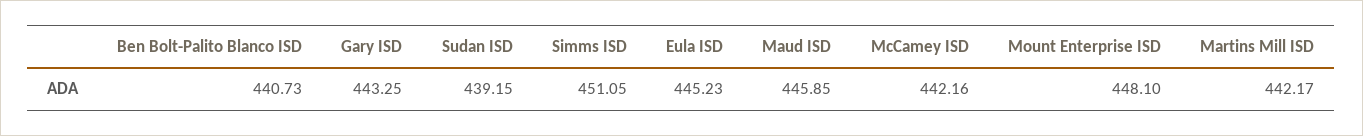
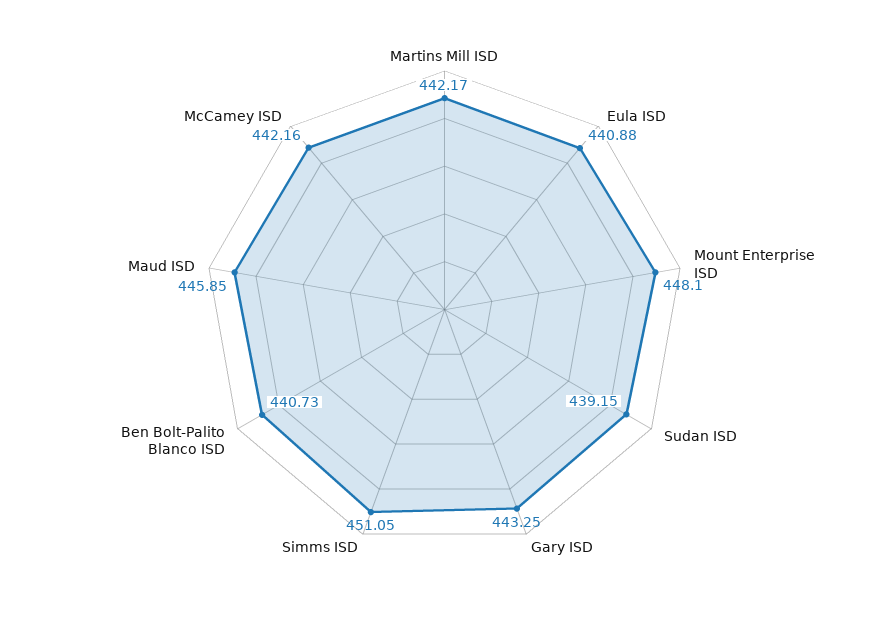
Eula ISD: 445.23 -> 440.88

